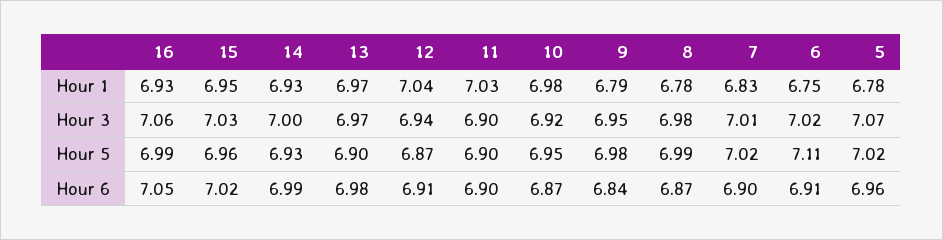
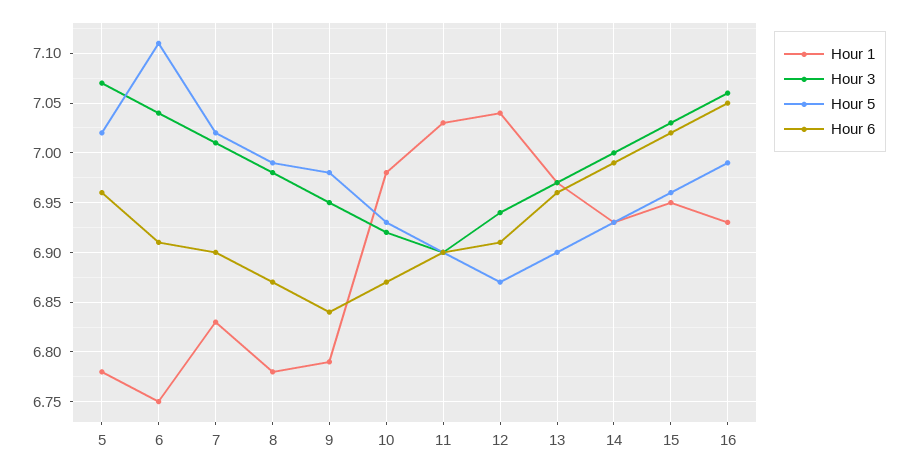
Hour 3, 6: 7.02 -> 7.04
Hour 5, 10: 6.95 -> 6.93
Hour 6, 13: 6.98 -> 6.96

